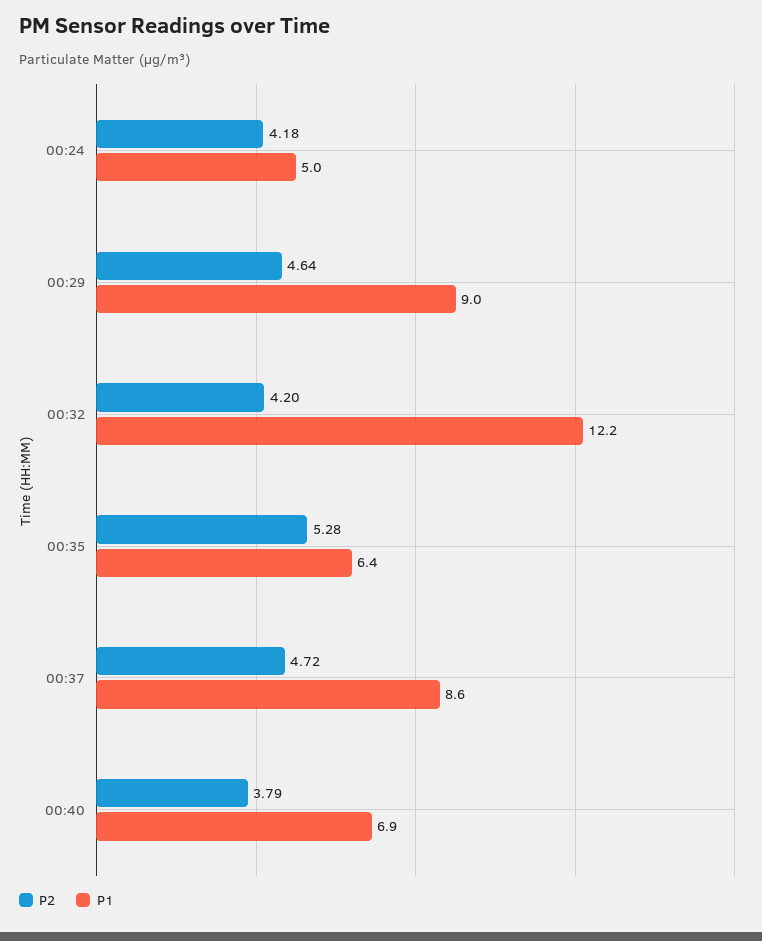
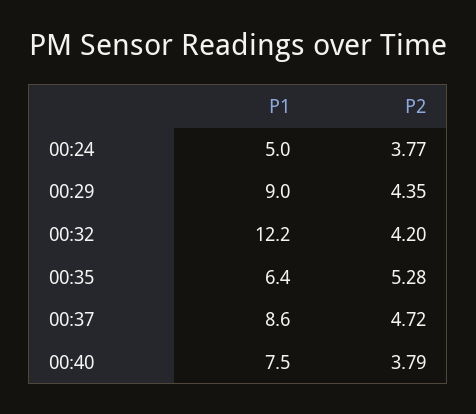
P2, 00:24: 4.18 -> 3.77
P2, 00:29: 4.64 -> 4.35
P1, 00:40: 6.9 -> 7.5

